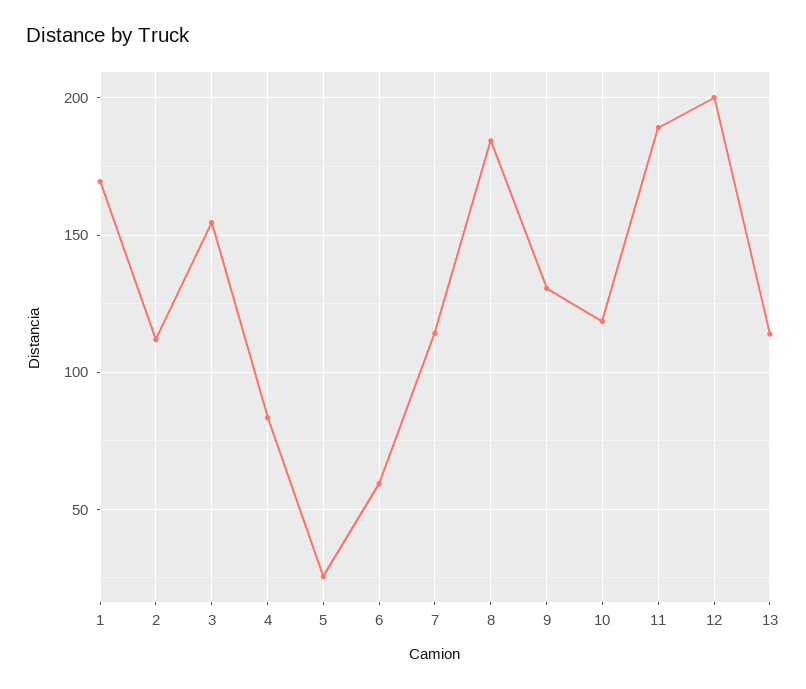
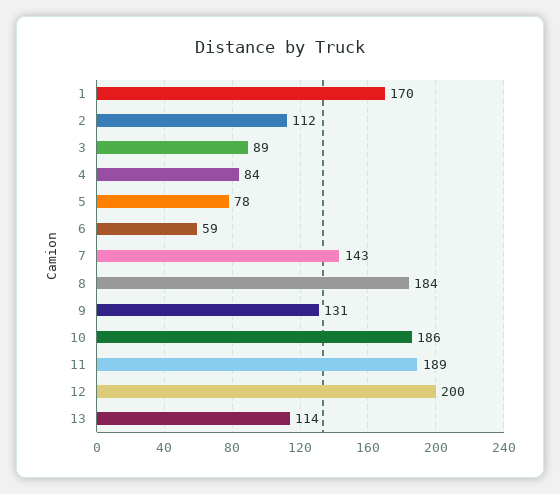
3: 155 -> 89
5: 25 -> 78
7: 115 -> 143
10: 120 -> 186

